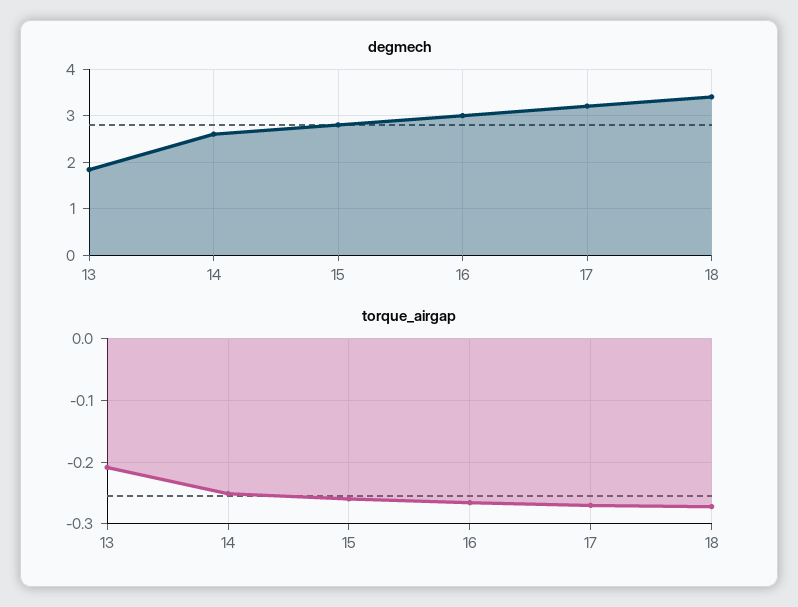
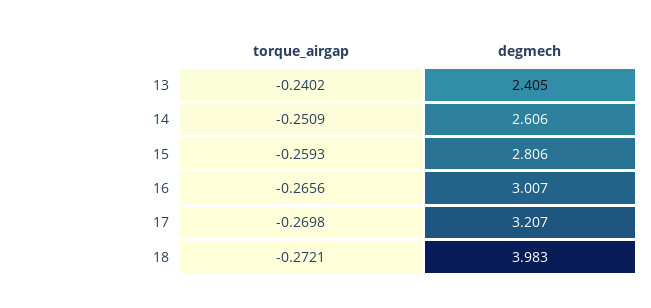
degmech, 13: 1.8 -> 2.405
degmech, 18: 3.4 -> 3.983
torque_airgap, 13: -0.21 -> -0.2402

